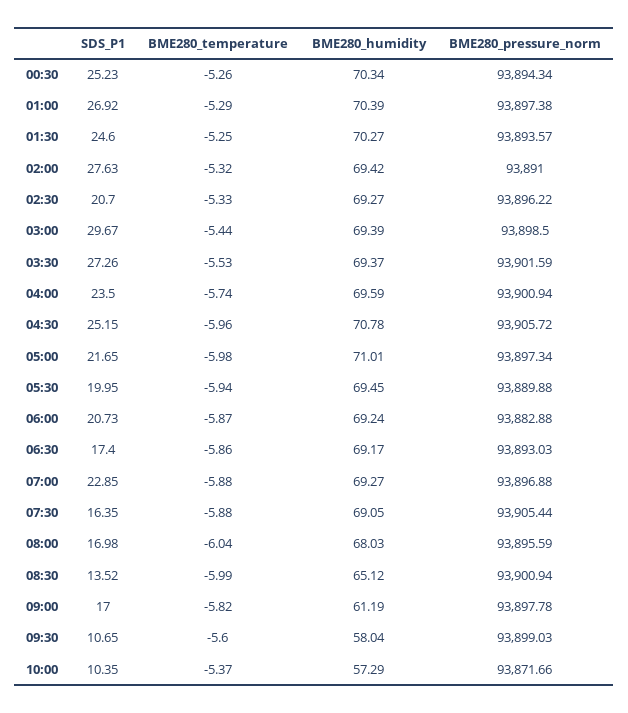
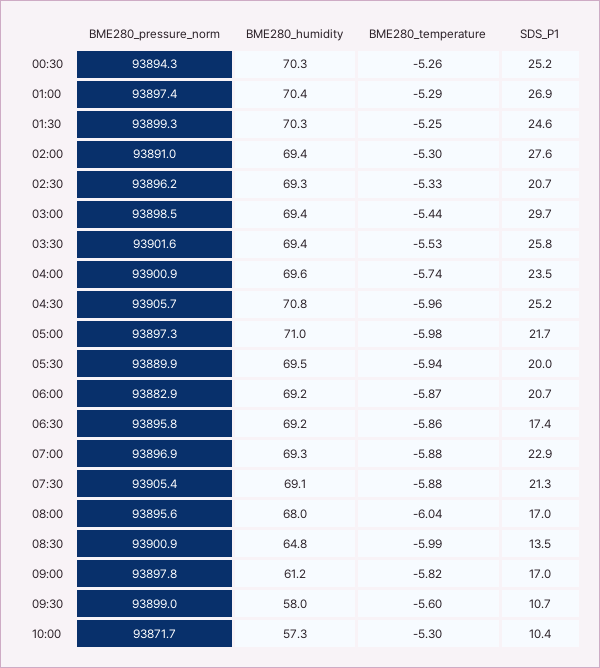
BME280_pressure_norm, 01:30: 93893.57 -> 93899.3
BME280_temperature, 02:00: -5.32 -> -5.3
SDS_P1, 03:30: 27.26 -> 25.8
BME280_pressure_norm, 06:30: 93893.03 -> 93895.8
SDS_P1, 07:30: 16.35 -> 21.3
BME280_humidity, 08:30: 65.12 -> 64.8
BME280_temperature, 10:00: -5.37 -> -5.3

